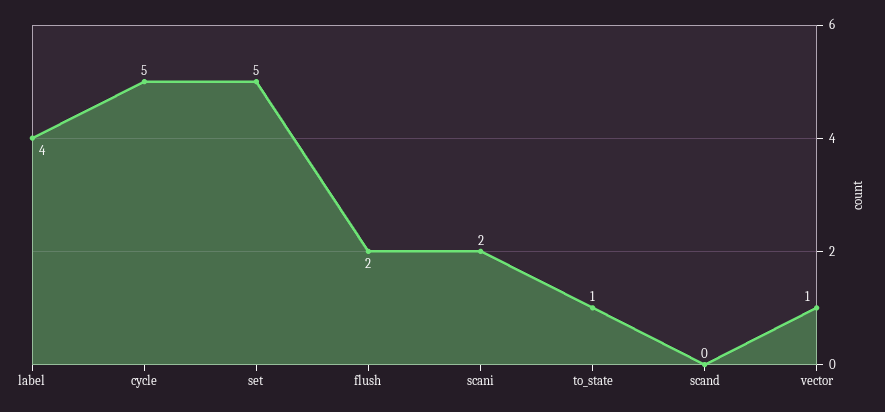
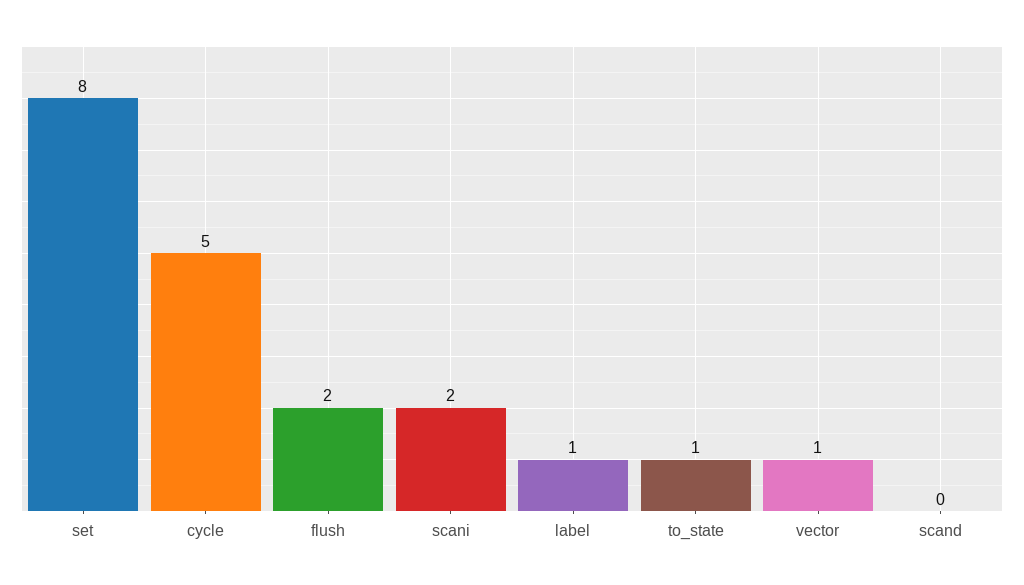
label: 4 -> 1
set: 5 -> 8

